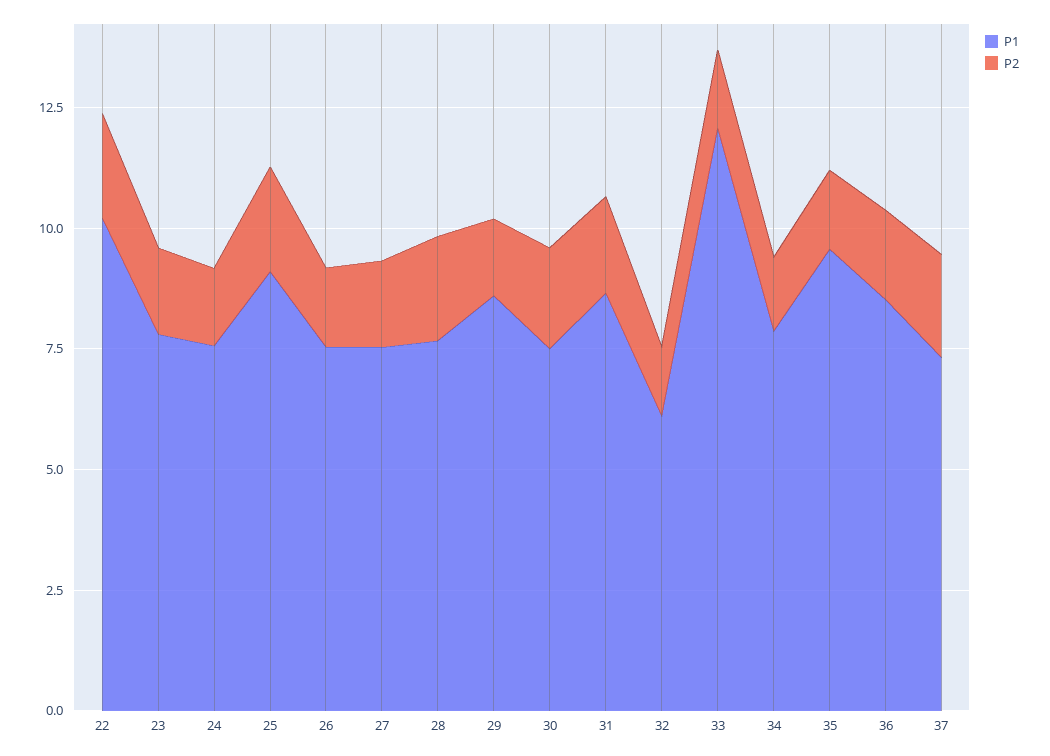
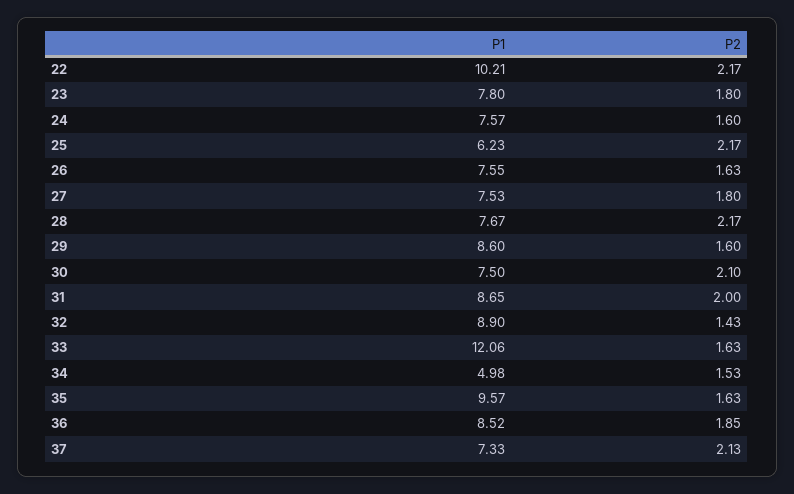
P1, 25: 9 -> 6.23
P1, 32: 6 -> 8.9
P1, 34: 8 -> 4.98

